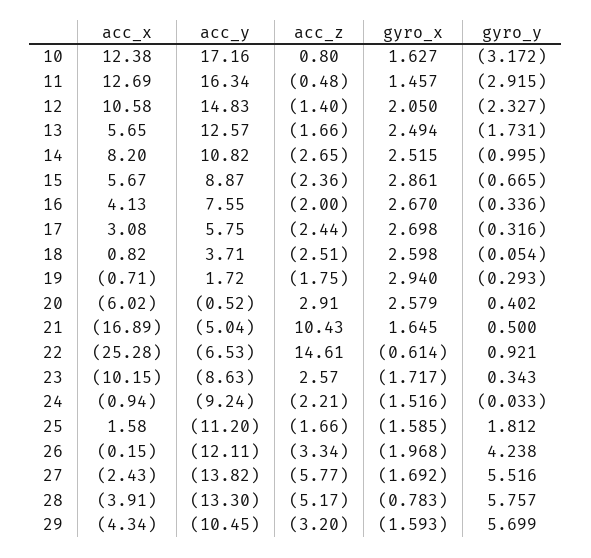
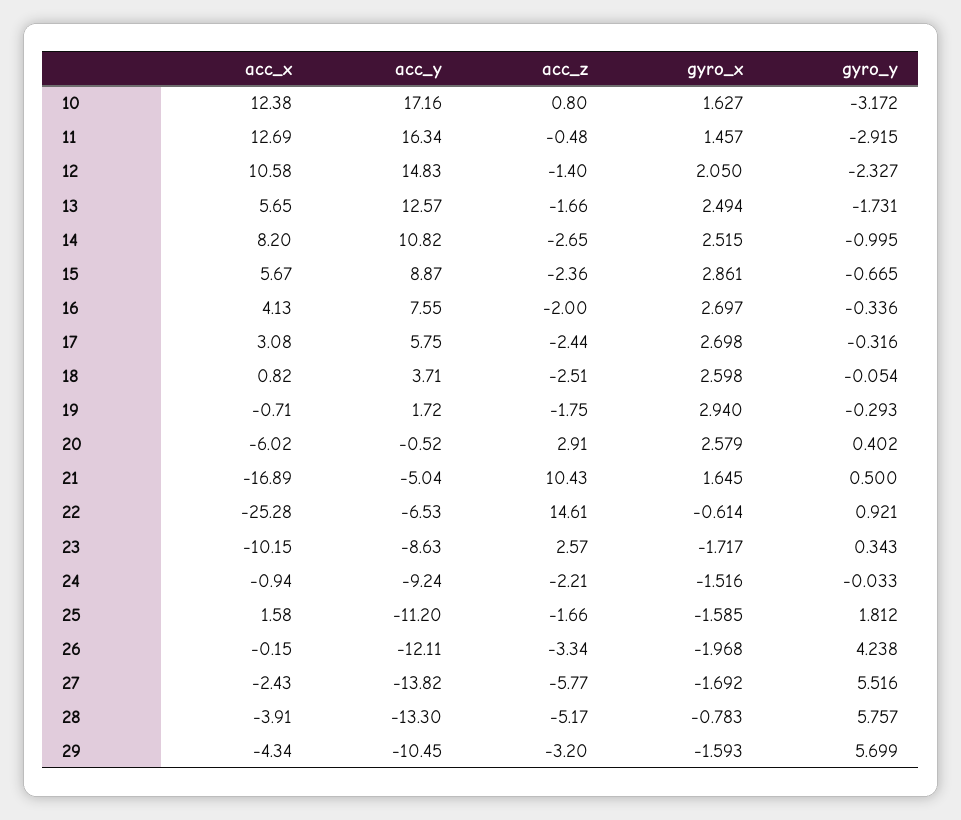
gyro_x, 16: 2.67 -> 2.697

